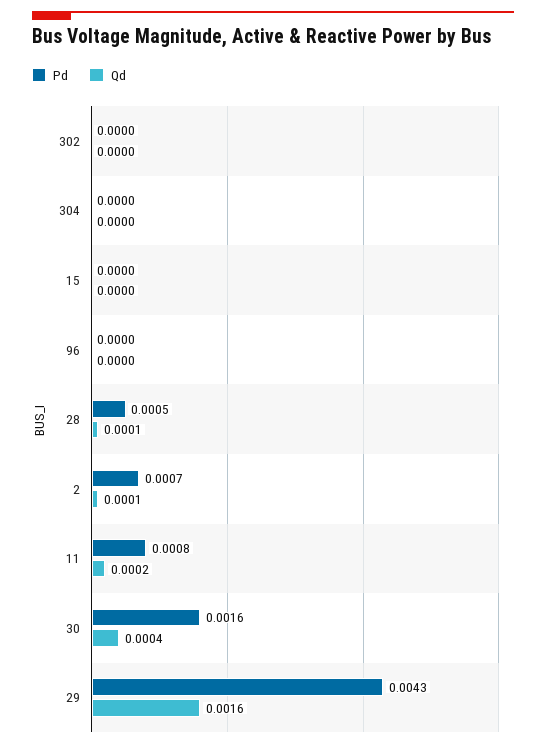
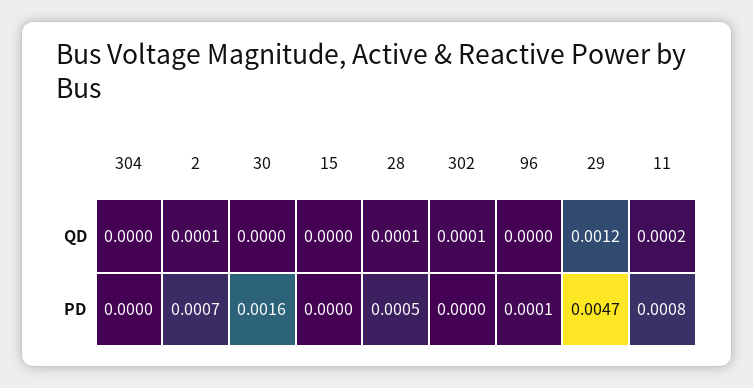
Qd, 302: 0 -> 0.0001
Pd, 96: 0 -> 0.0001
Qd, 30: 0.0004 -> 0
Pd, 29: 0.0043 -> 0.0047
Qd, 29: 0.0016 -> 0.0012

